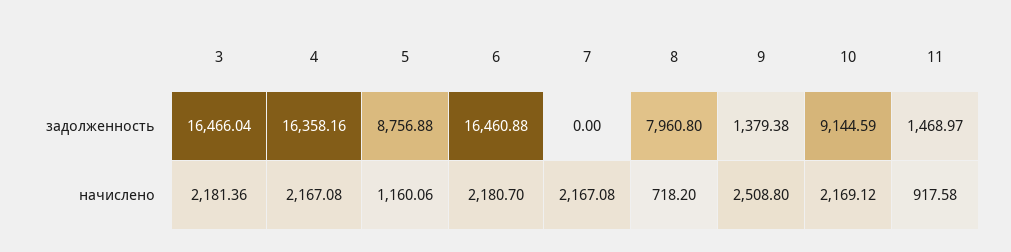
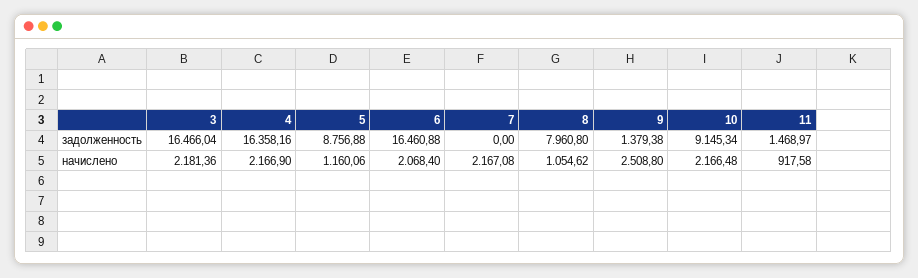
10, задолженность: 9144.59 -> 9145.34
4, начислено: 2167.08 -> 2166.9
6, начислено: 2180.7 -> 2068.4
8, начислено: 718.2 -> 1054.62
10, начислено: 2169.12 -> 2166.48

